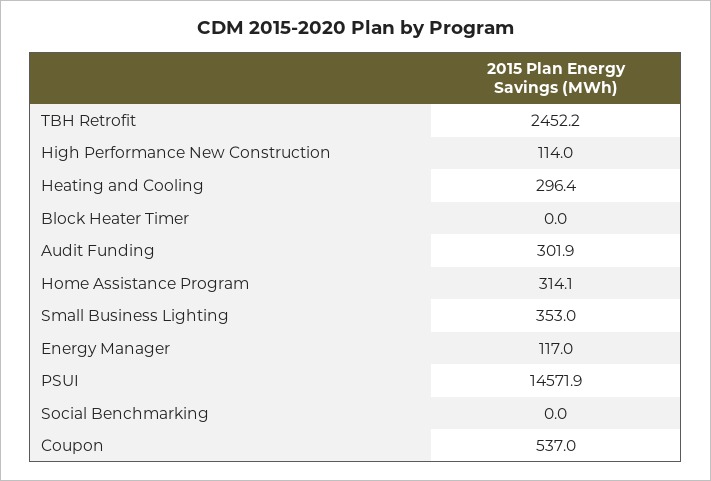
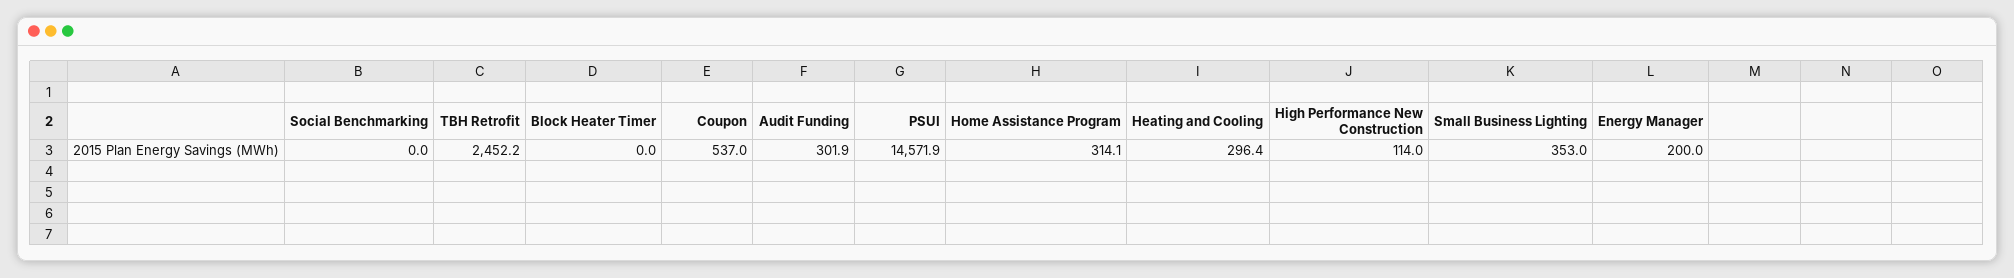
Energy Manager: 117 -> 200

